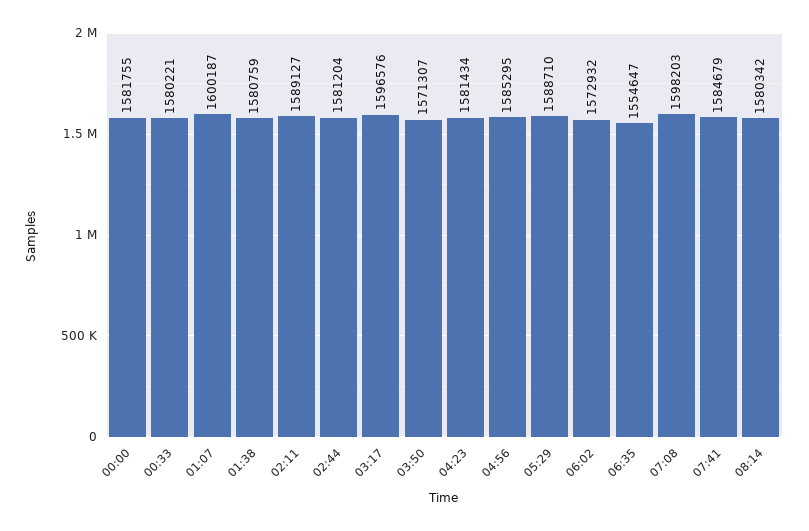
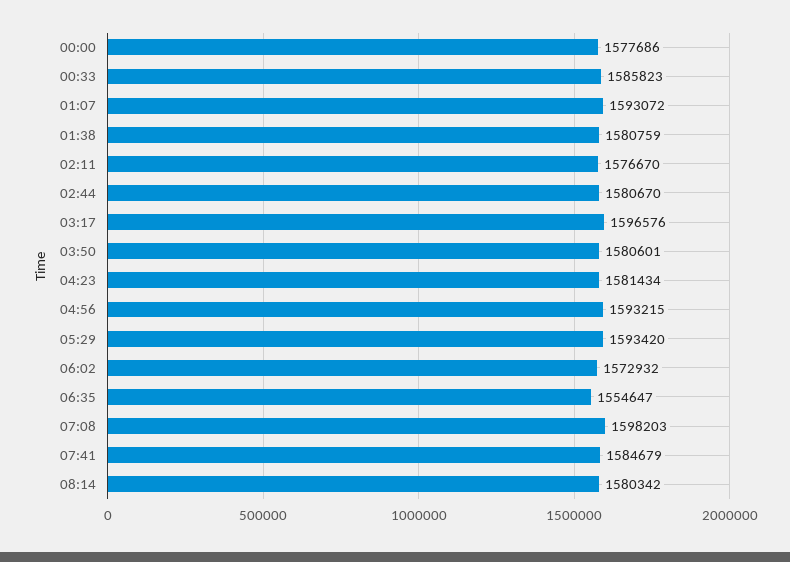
00:00: 1581755 -> 1577686
00:33: 1580221 -> 1585823
01:07: 1600187 -> 1593072
02:11: 1589127 -> 1576670
02:44: 1581204 -> 1580670
03:50: 1571307 -> 1580601
04:56: 1585295 -> 1593215
05:29: 1588710 -> 1593420

